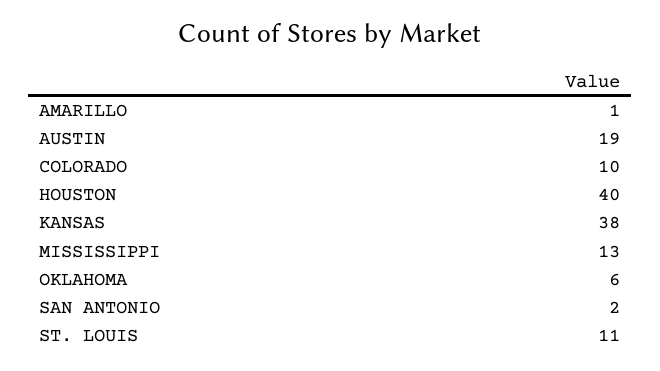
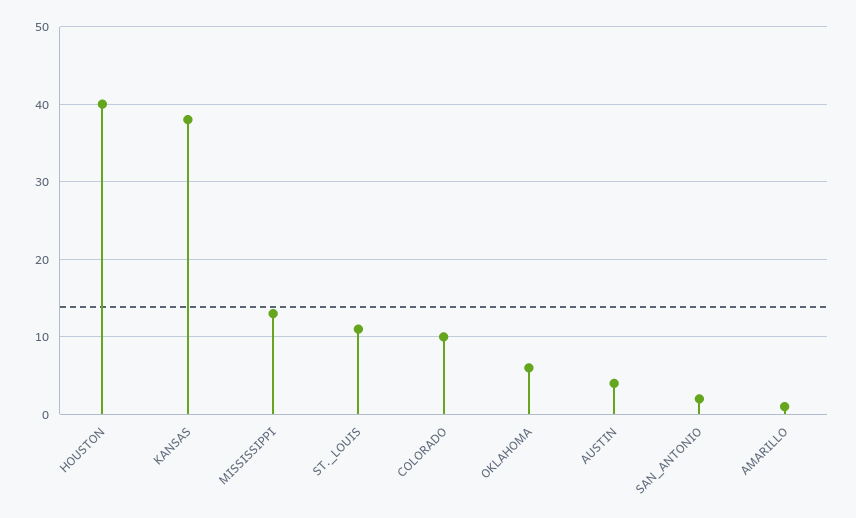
AUSTIN: 19 -> 4

